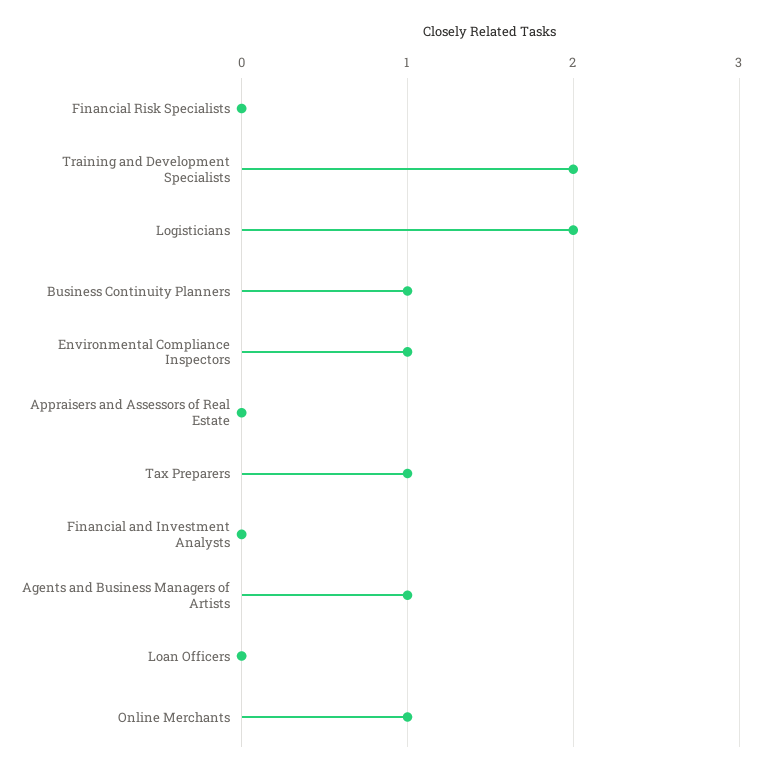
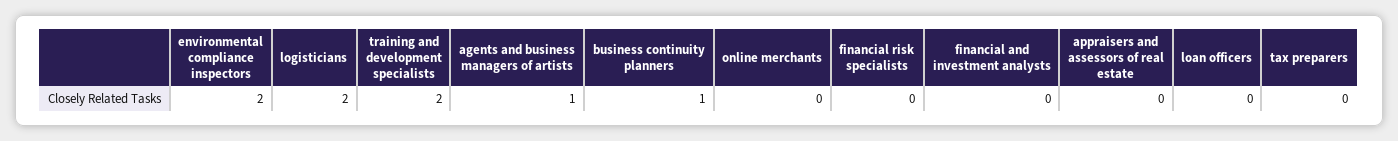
Environmental Compliance Inspectors: 1 -> 2
Tax Preparers: 1 -> 0
Online Merchants: 1 -> 0

